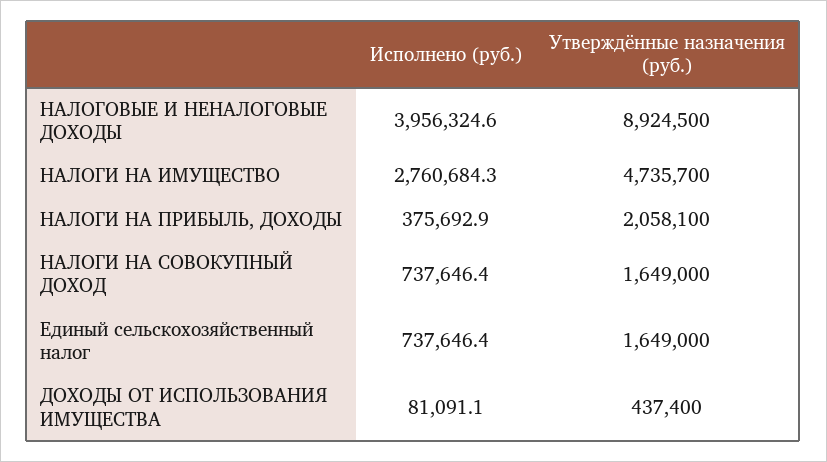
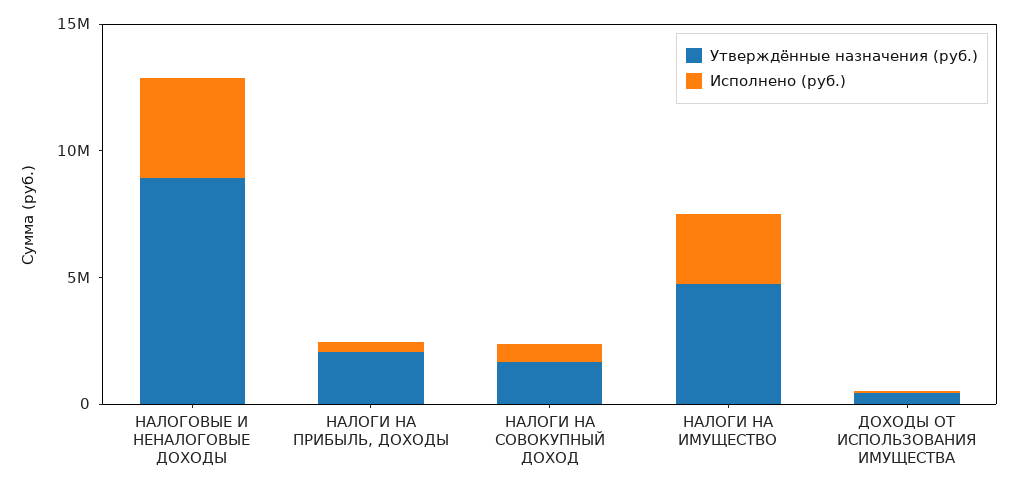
Исполнено (руб.), Единый сельскохозяйственный налог: 737646.4 -> none
Утверждённые назначения (руб.), Единый сельскохозяйственный налог: 1649000 -> none

